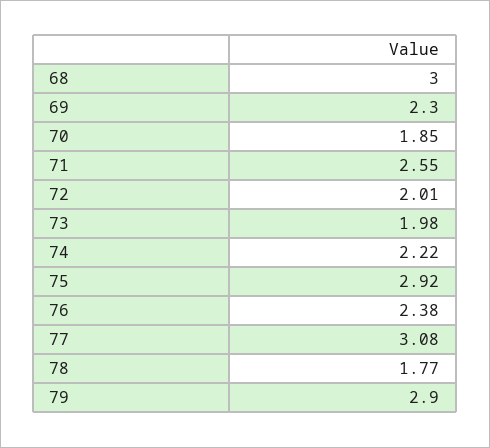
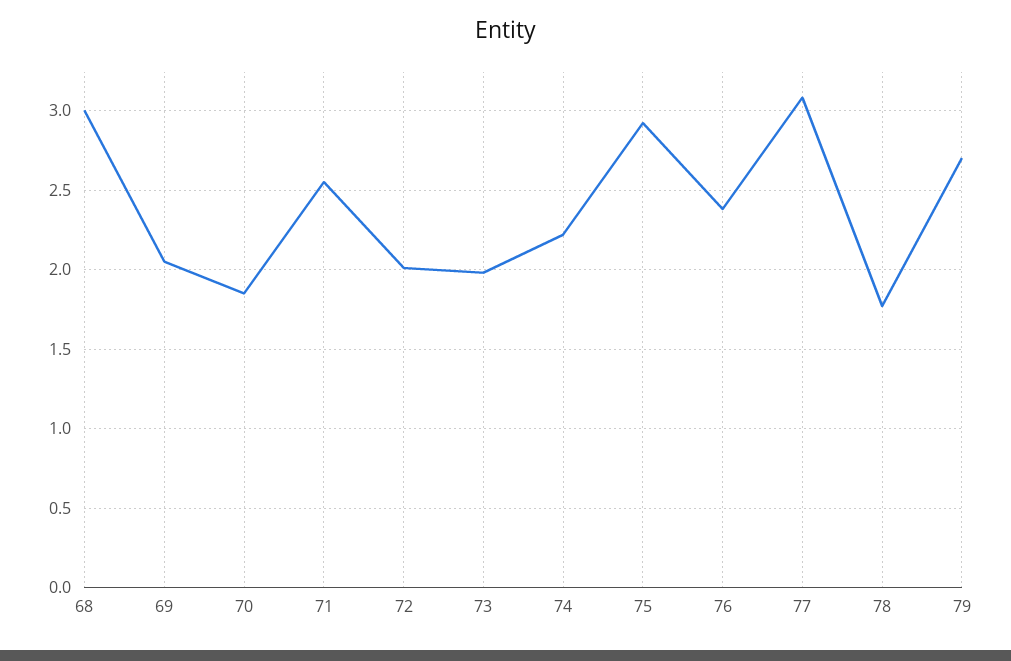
69: 2.3 -> 2.05
79: 2.9 -> 2.7

